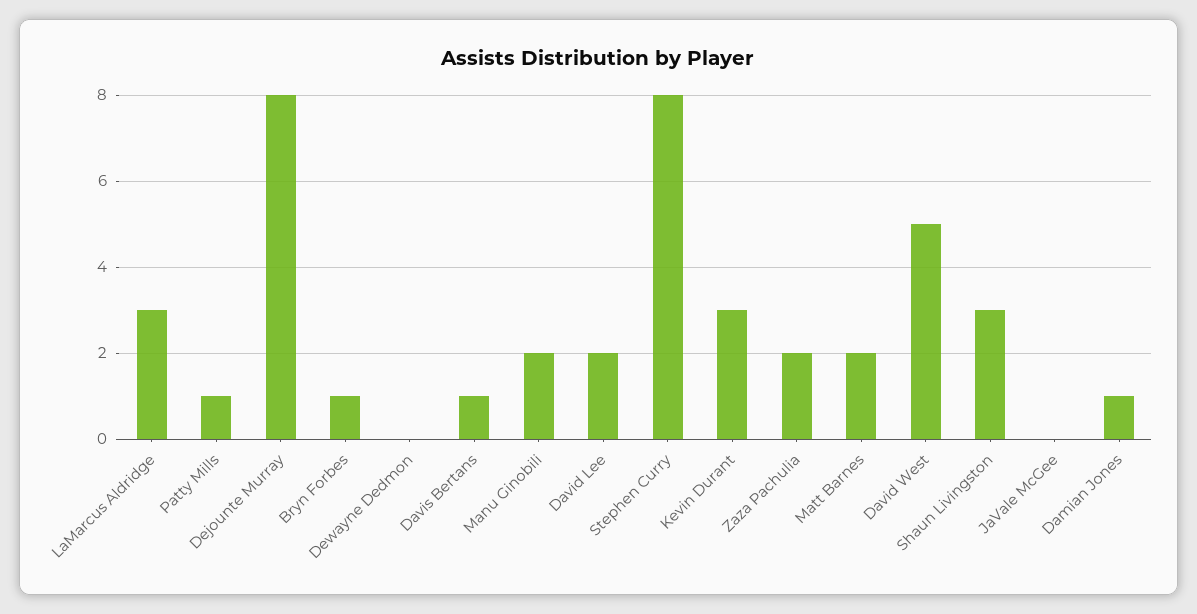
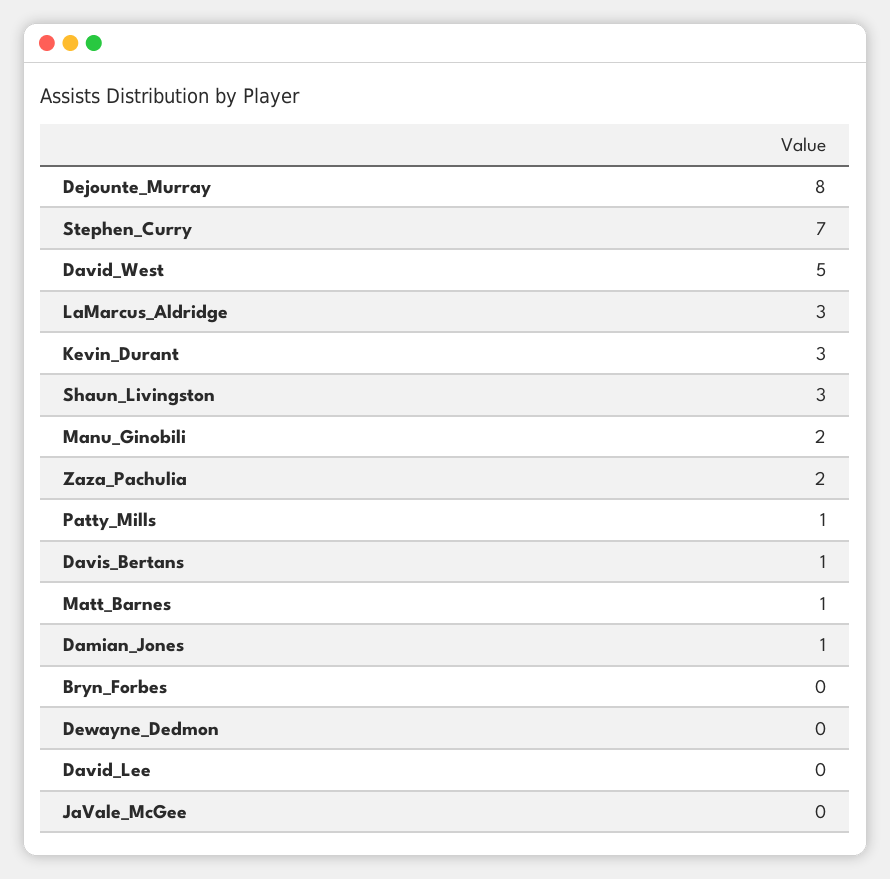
Bryn Forbes: 1 -> 0
David Lee: 2 -> 0
Stephen Curry: 8 -> 7
Matt Barnes: 2 -> 1

